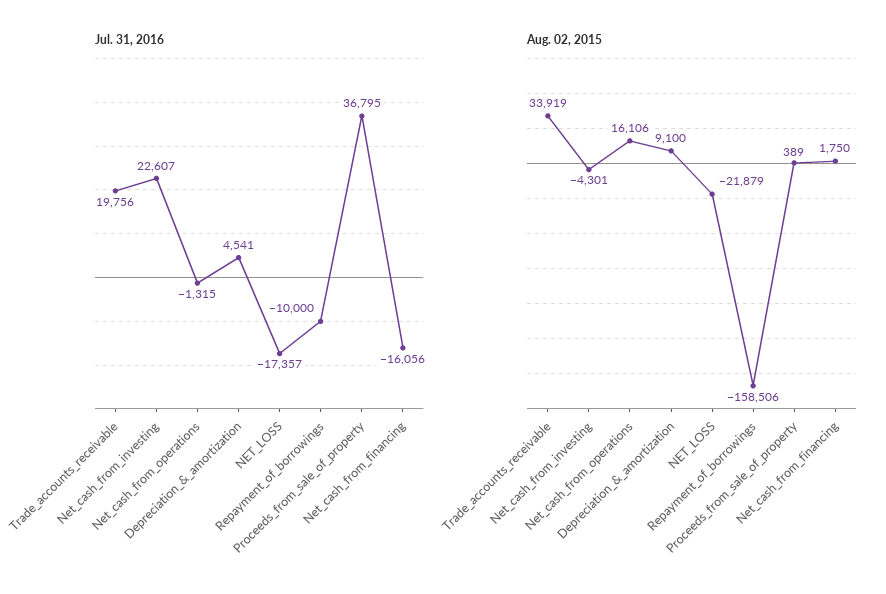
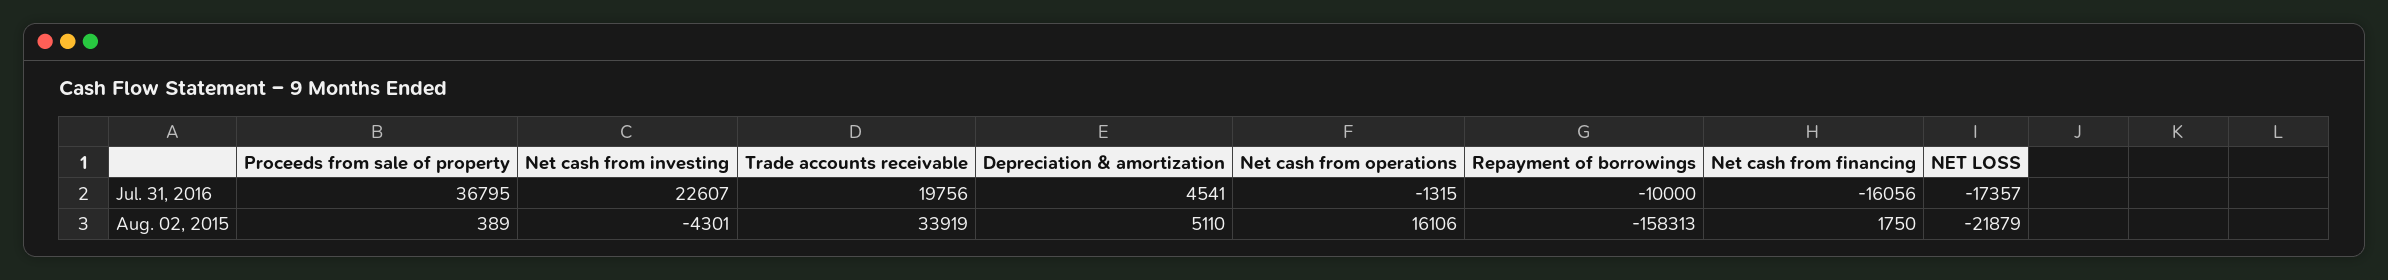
Aug. 02, 2015, Depreciation_&_amortization: 9100 -> 5110
Aug. 02, 2015, Repayment_of_borrowings: -158506 -> -158313

